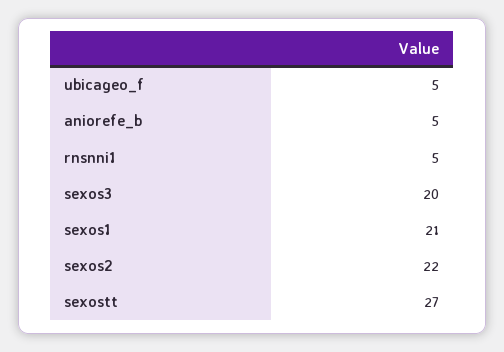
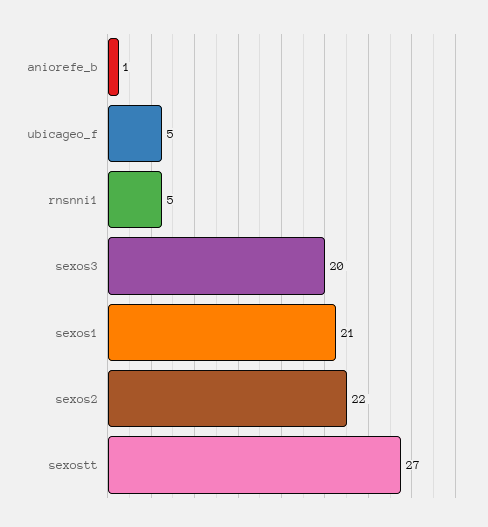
aniorefe_b: 5 -> 1

